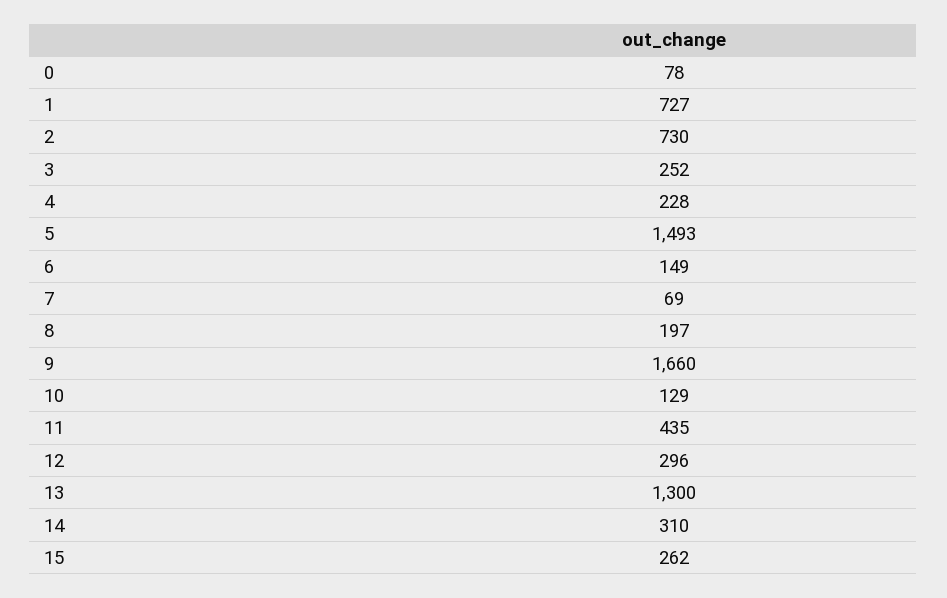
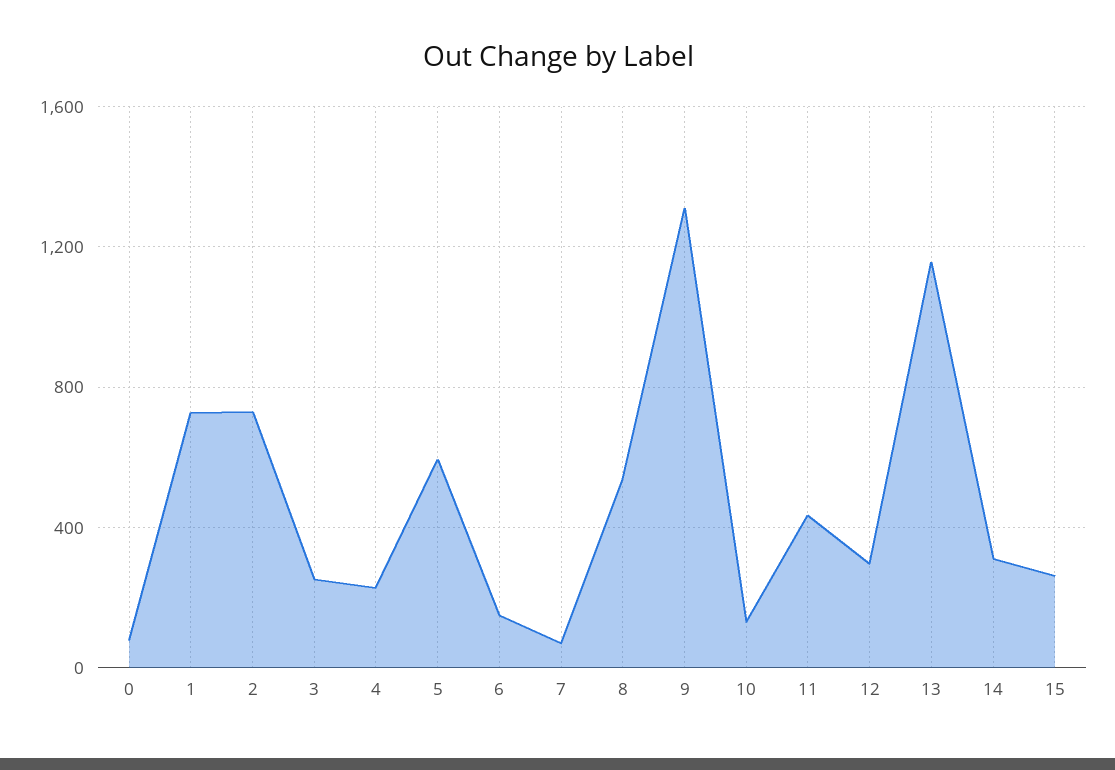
5: 1493 -> 600
8: 197 -> 550
9: 1660 -> 1300
13: 1300 -> 1150

